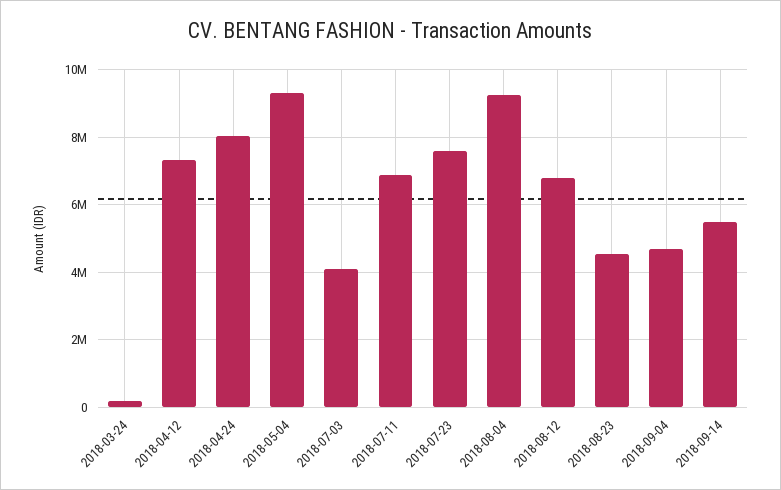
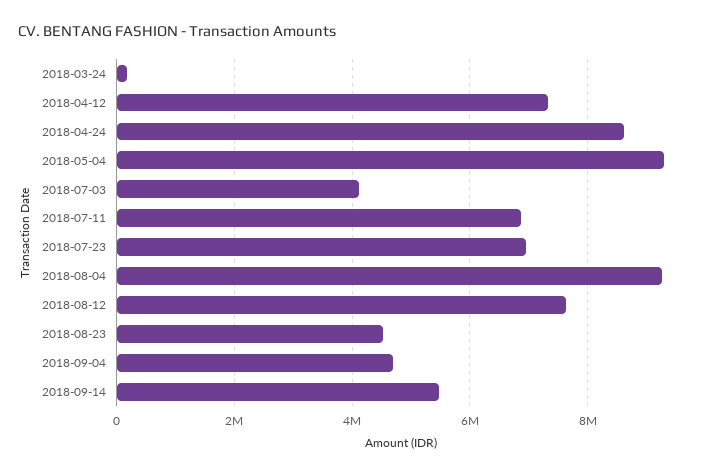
2018-04-24: 8000000 -> 8600000
2018-07-23: 7600000 -> 7000000
2018-08-12: 6800000 -> 7600000

